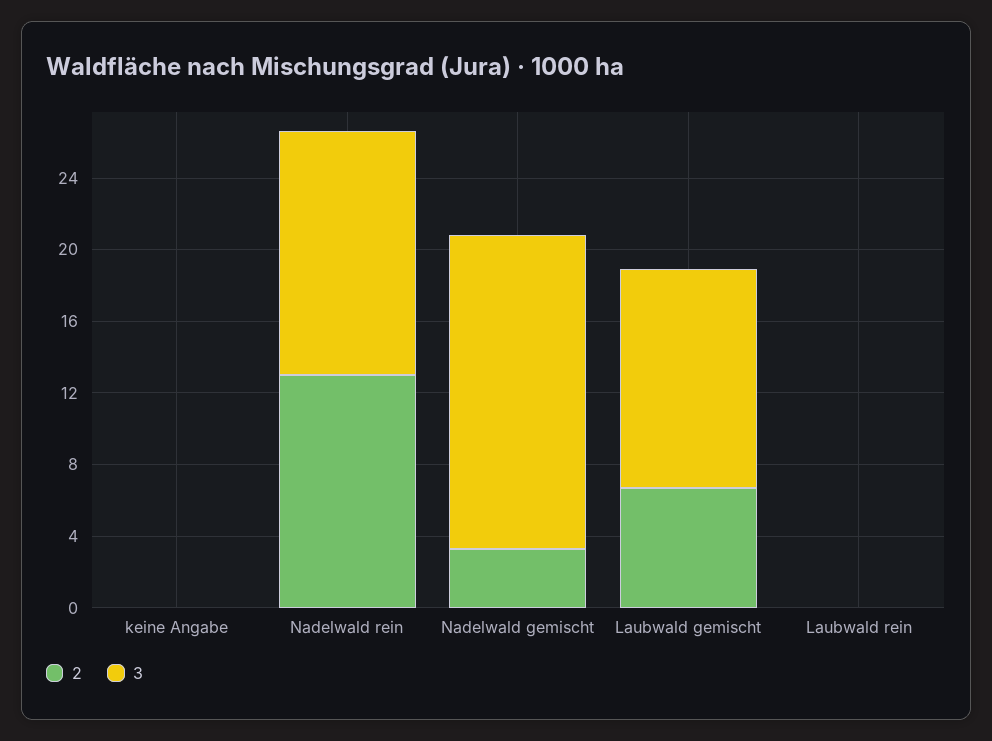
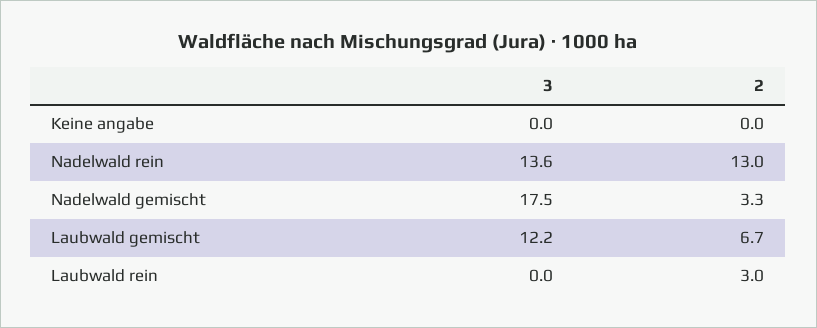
2, Laubwald rein: 0 -> 3

